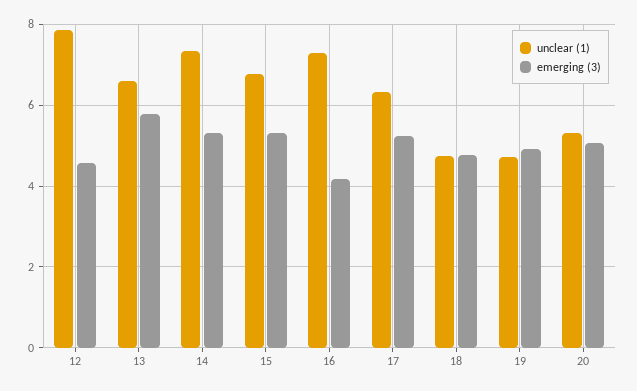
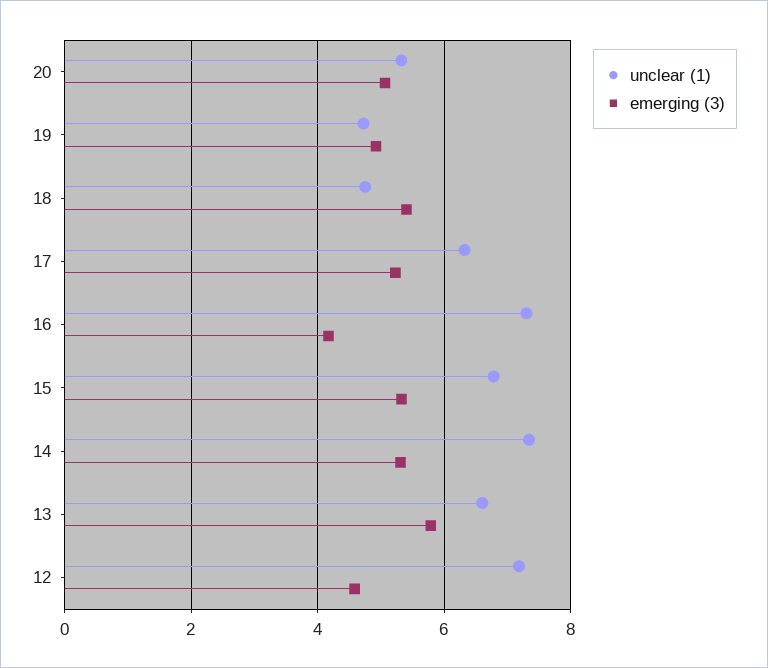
unclear (1), 12: 7.8 -> 7.2
emerging (3), 18: 4.8 -> 5.4

